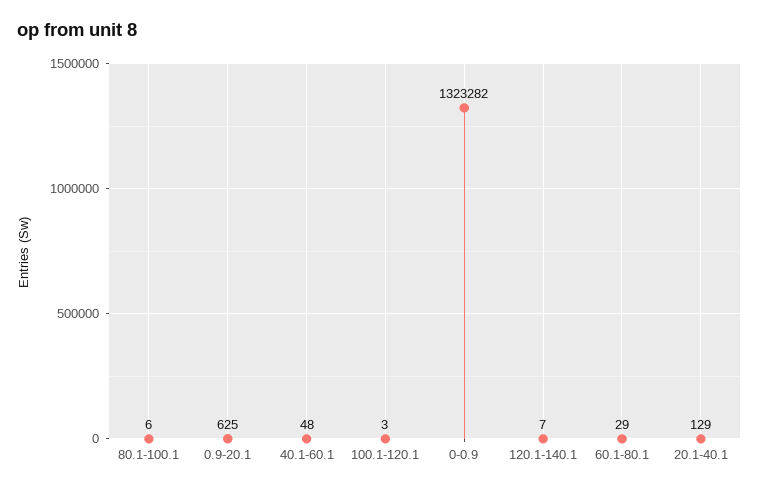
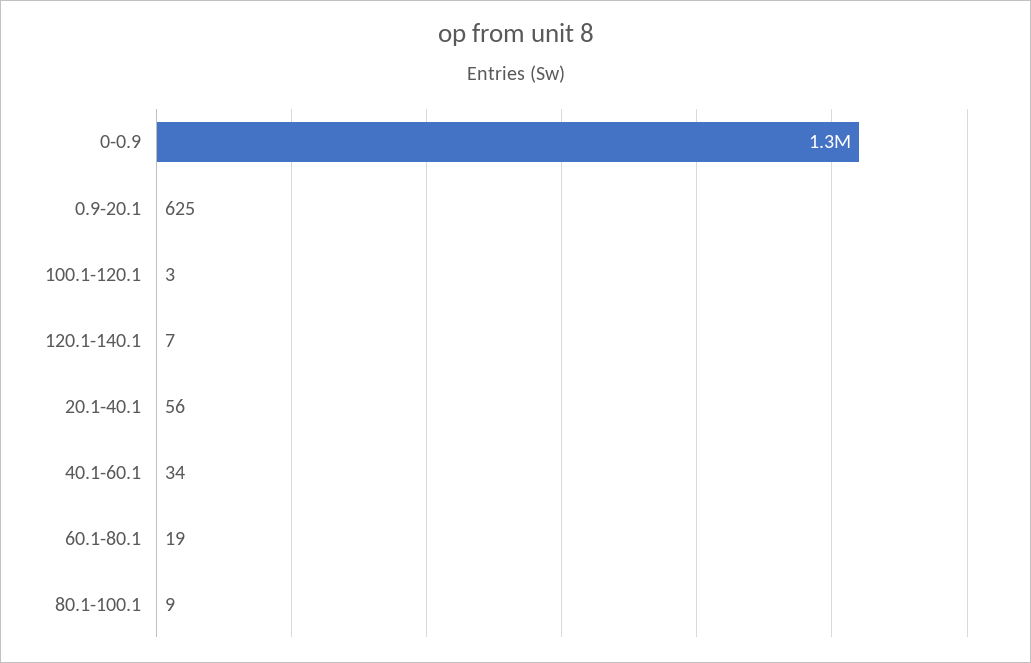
80.1-100.1: 6 -> 9
40.1-60.1: 48 -> 34
60.1-80.1: 29 -> 19
20.1-40.1: 129 -> 56

